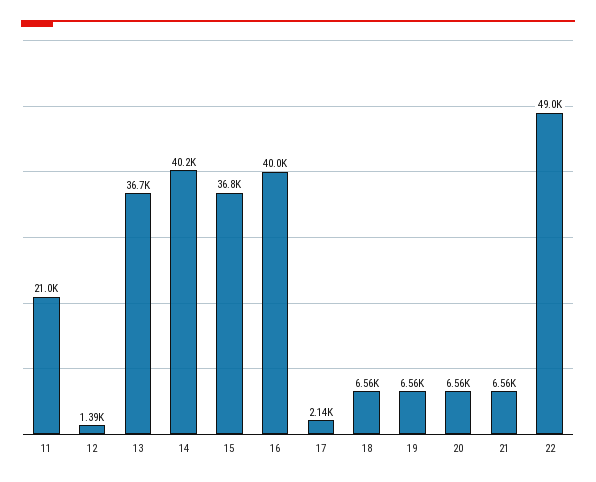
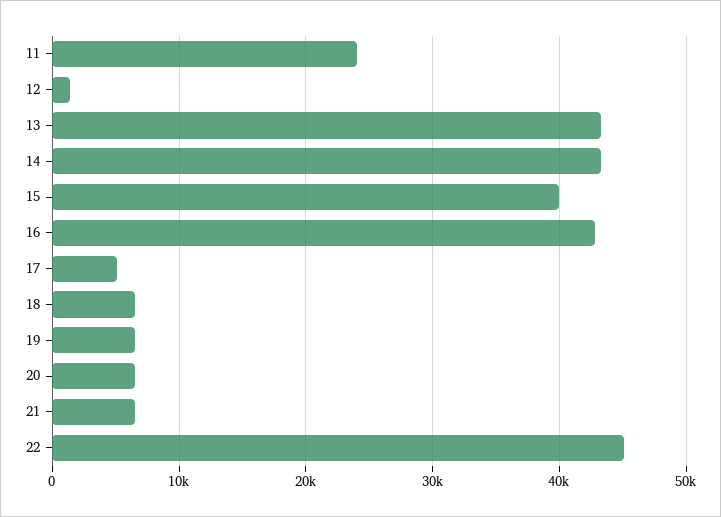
11: 21000 -> 24000
13: 36700 -> 43000
14: 40200 -> 43000
15: 36800 -> 40000
16: 40000 -> 43000
17: 2140 -> 5000
22: 49000 -> 45000

